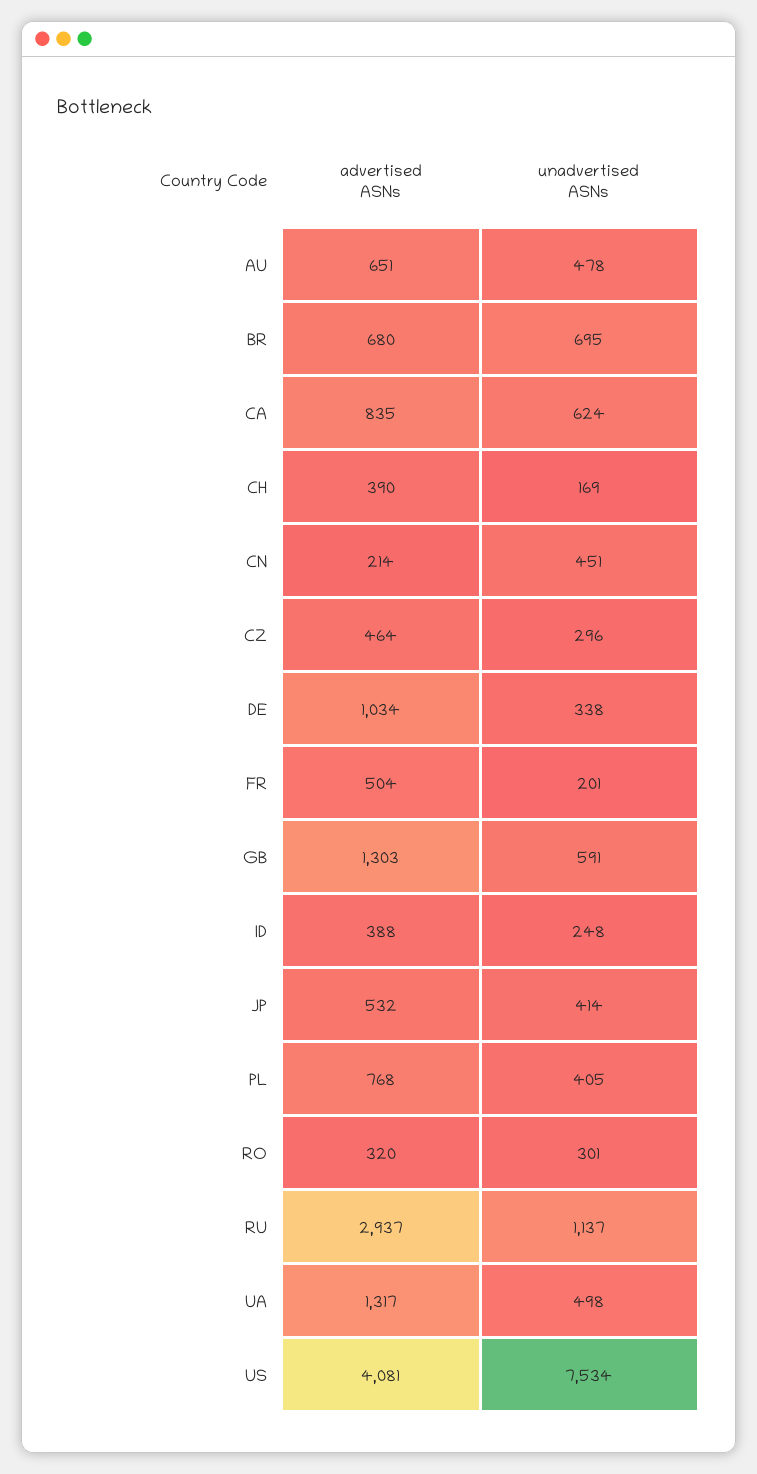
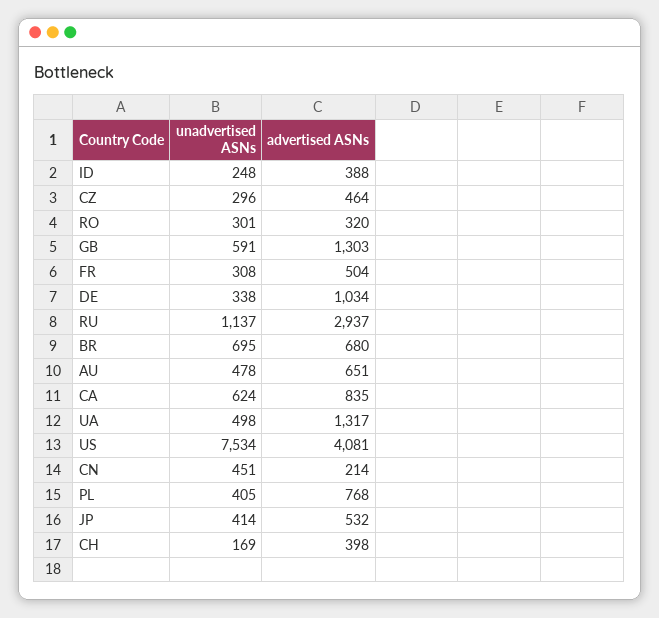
advertised ASNs, CH: 390 -> 398
unadvertised ASNs, FR: 201 -> 308

